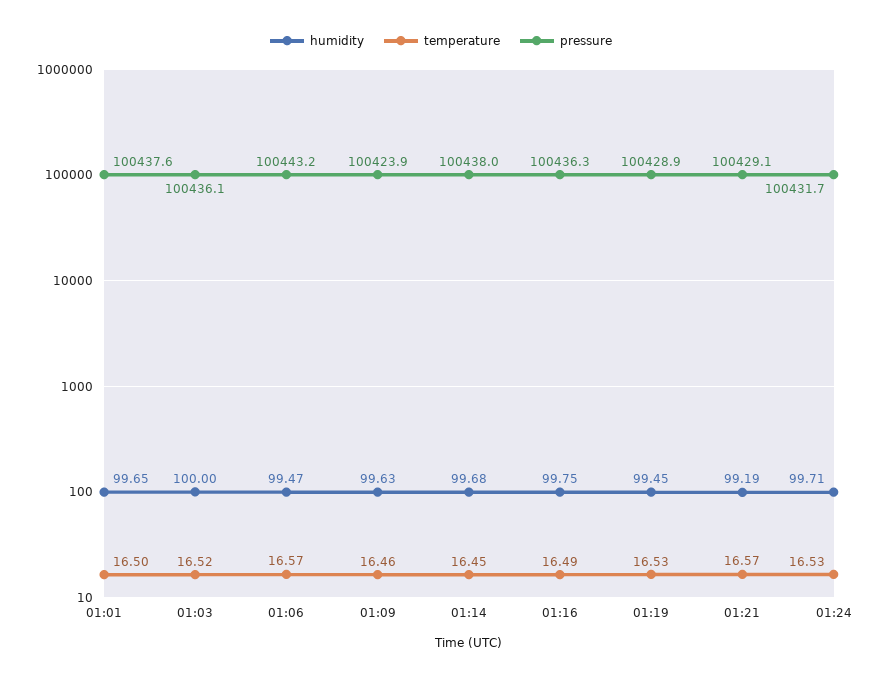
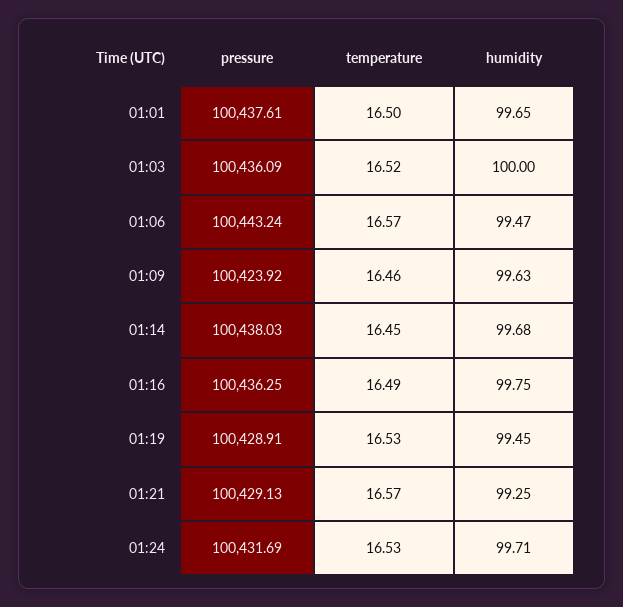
humidity, 01:21: 99.19 -> 99.25

